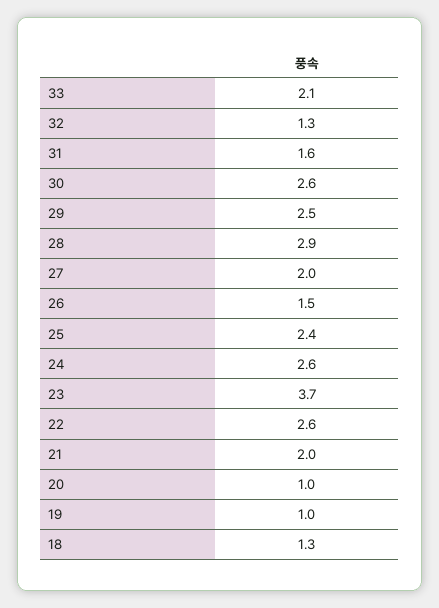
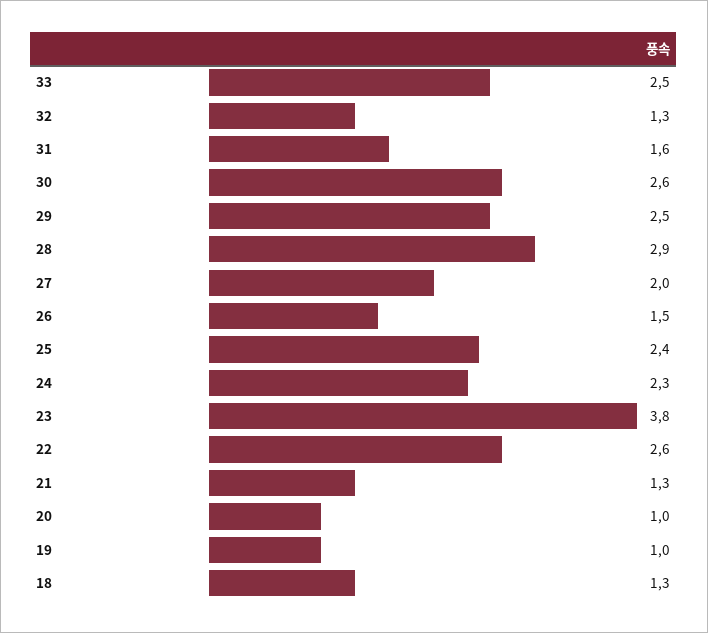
33: 2.1 -> 2.5
24: 2.6 -> 2.3
23: 3.7 -> 3.8
21: 2 -> 1.3

